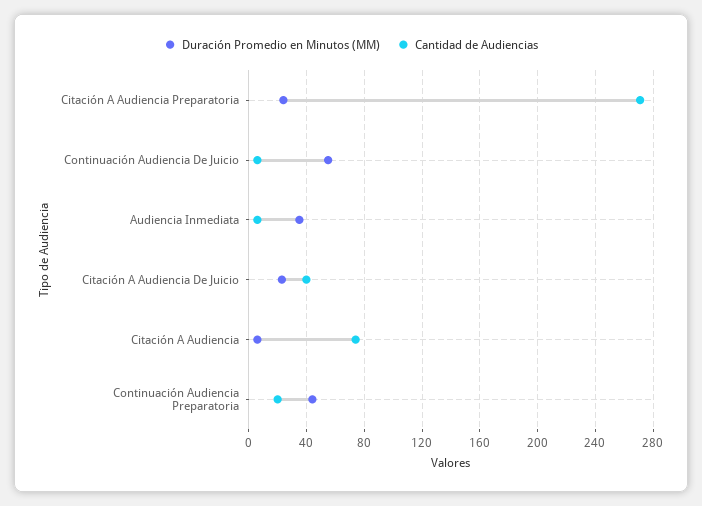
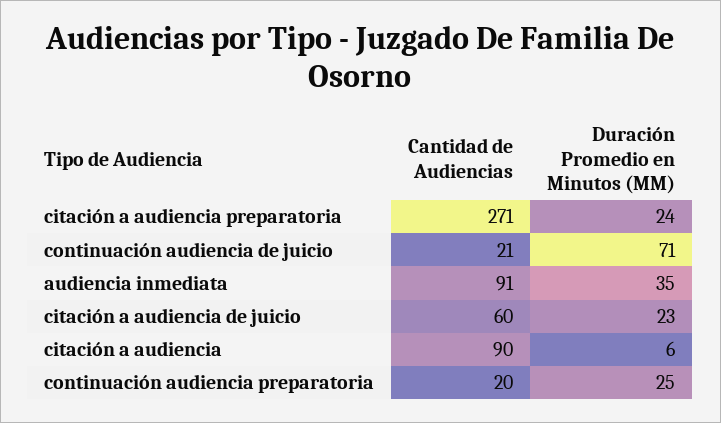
Duración Promedio en Minutos (MM), Continuación Audiencia De Juicio: 55 -> 71
Cantidad de Audiencias, Continuación Audiencia De Juicio: 5 -> 21
Cantidad de Audiencias, Audiencia Inmediata: 5 -> 91
Cantidad de Audiencias, Citación A Audiencia De Juicio: 40 -> 60
Cantidad de Audiencias, Citación A Audiencia: 75 -> 90
Duración Promedio en Minutos (MM), Continuación Audiencia Preparatoria: 45 -> 25

